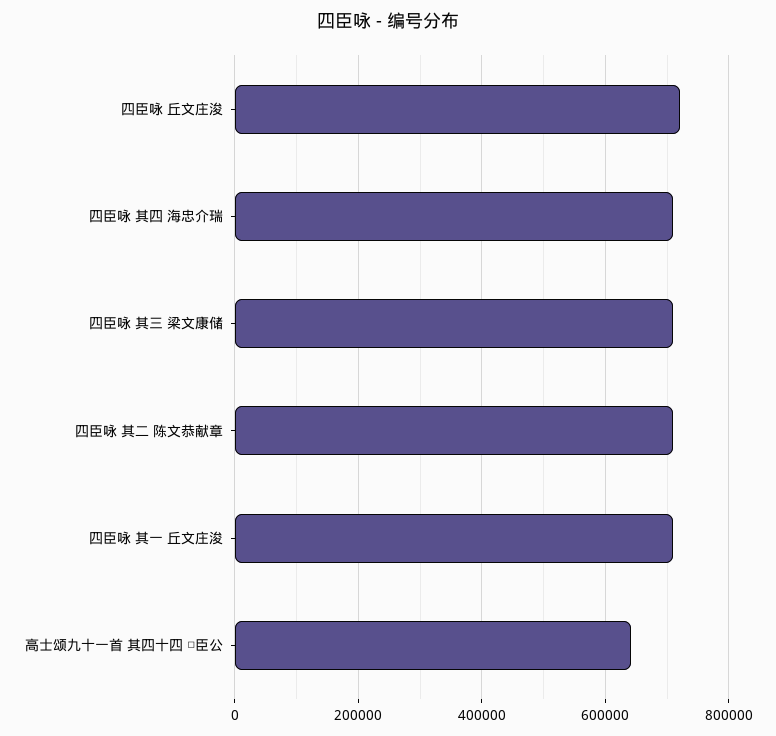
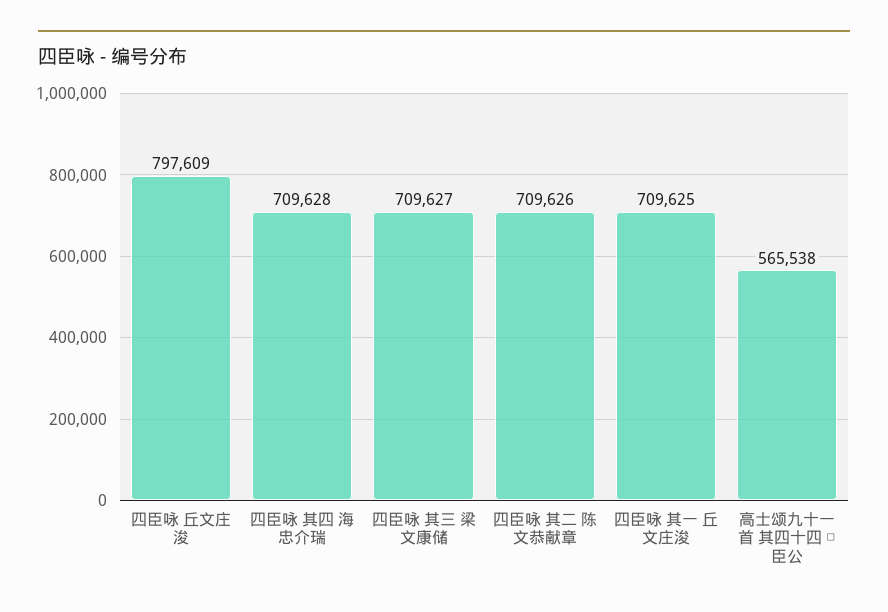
四臣咏 丘文庄浚: 720000 -> 797609
高士颂九十一首 其四十四 □臣公: 640000 -> 565538

